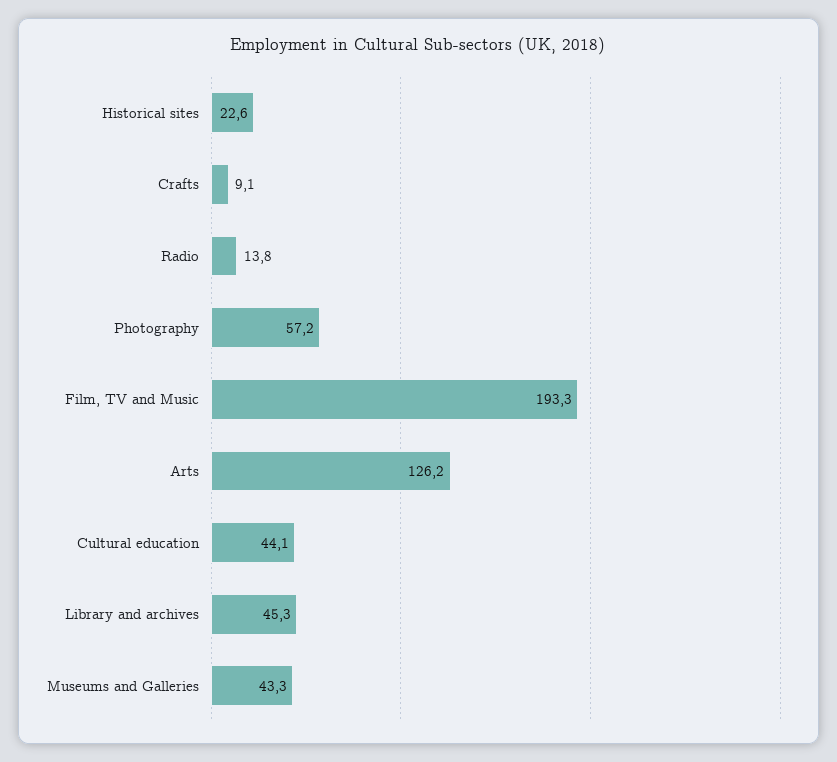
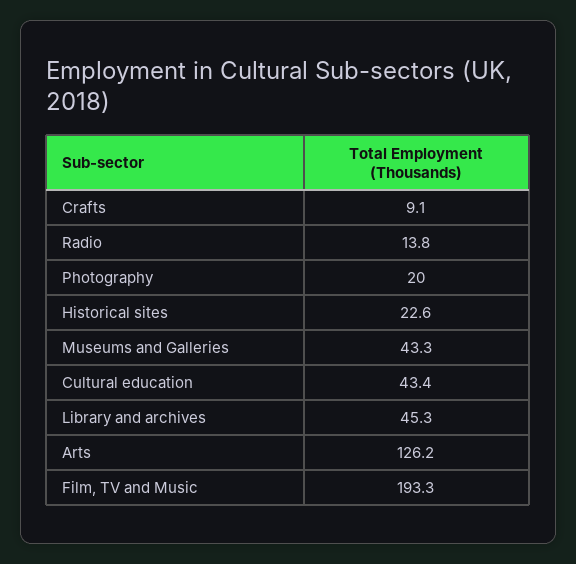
Photography: 57.2 -> 20
Cultural education: 44.1 -> 43.4

